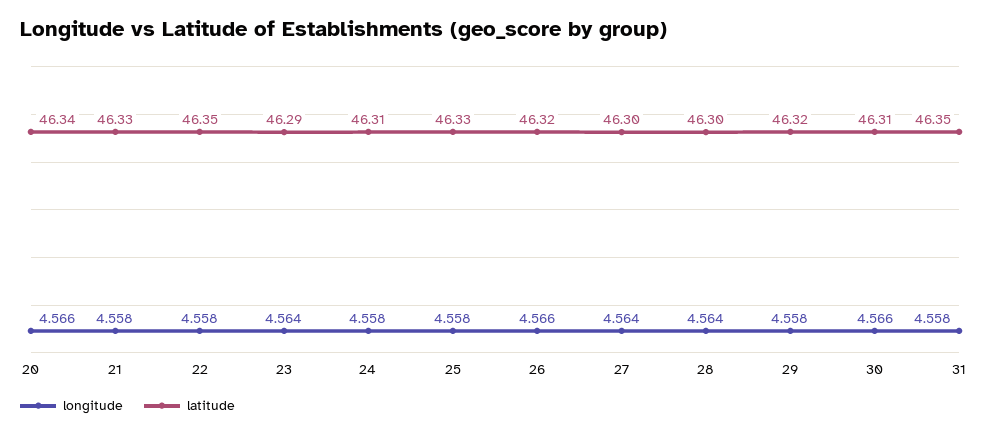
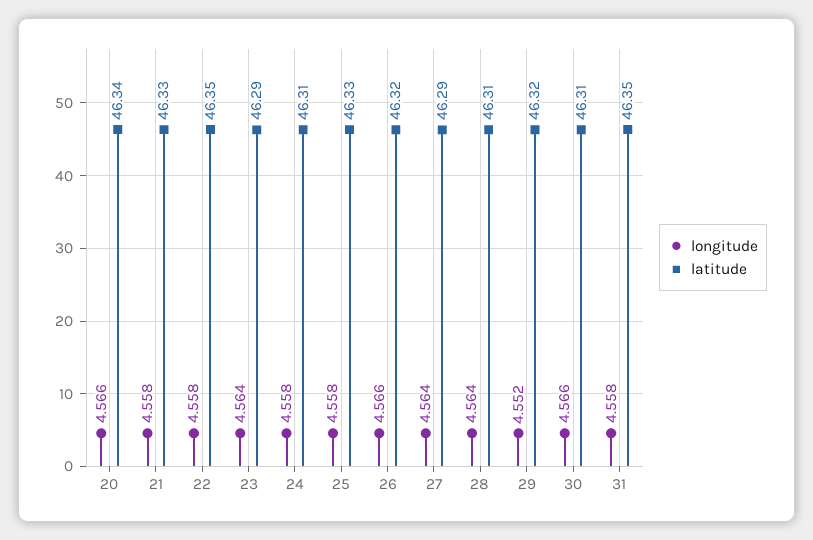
latitude, 27: 46.3 -> 46.29
latitude, 28: 46.3 -> 46.31
longitude, 29: 4.558 -> 4.552

